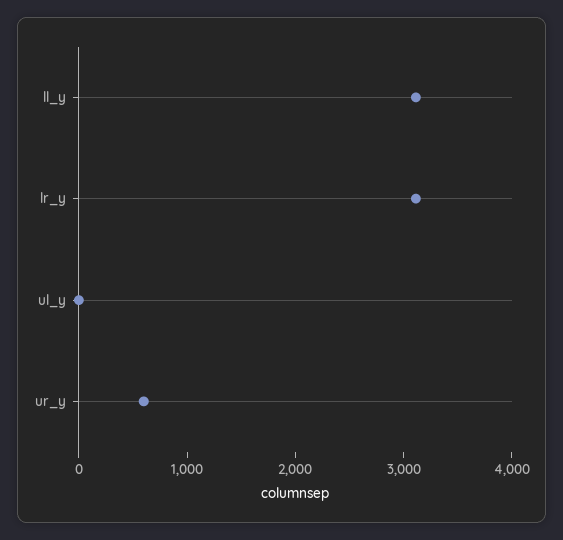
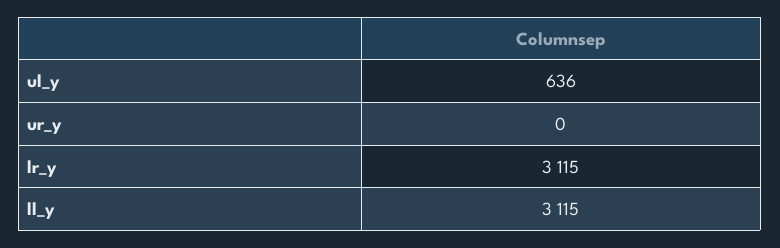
ul_y: 0 -> 636
ur_y: 600 -> 0

